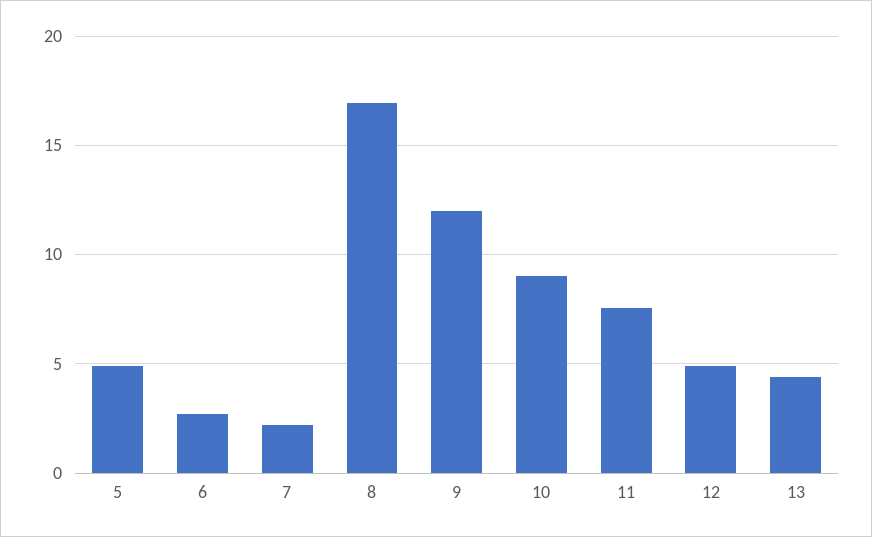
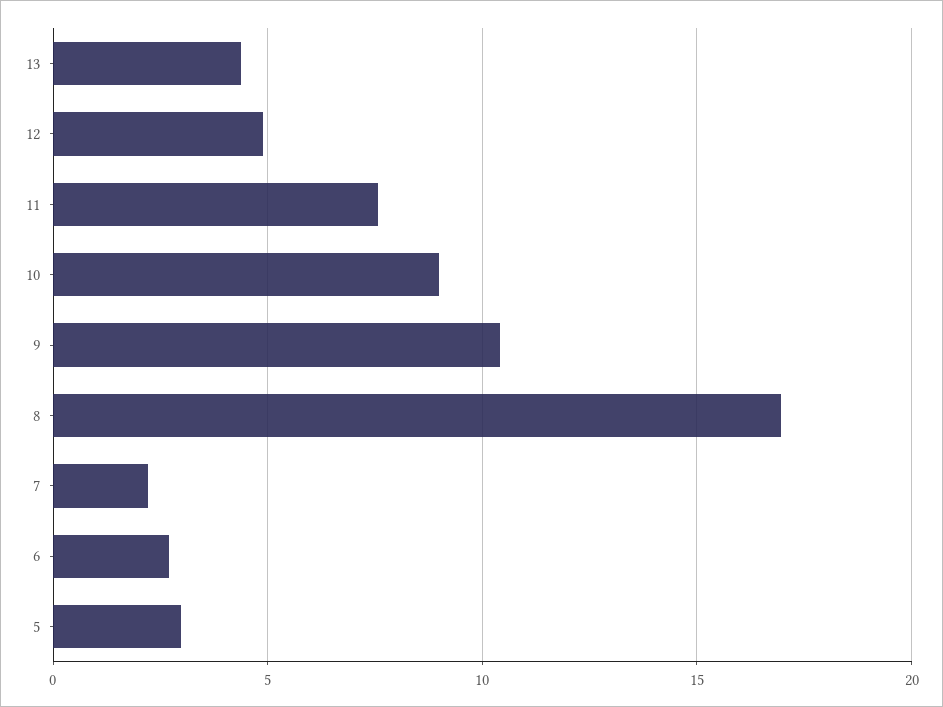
5: 5 -> 3
9: 12 -> 10.5

